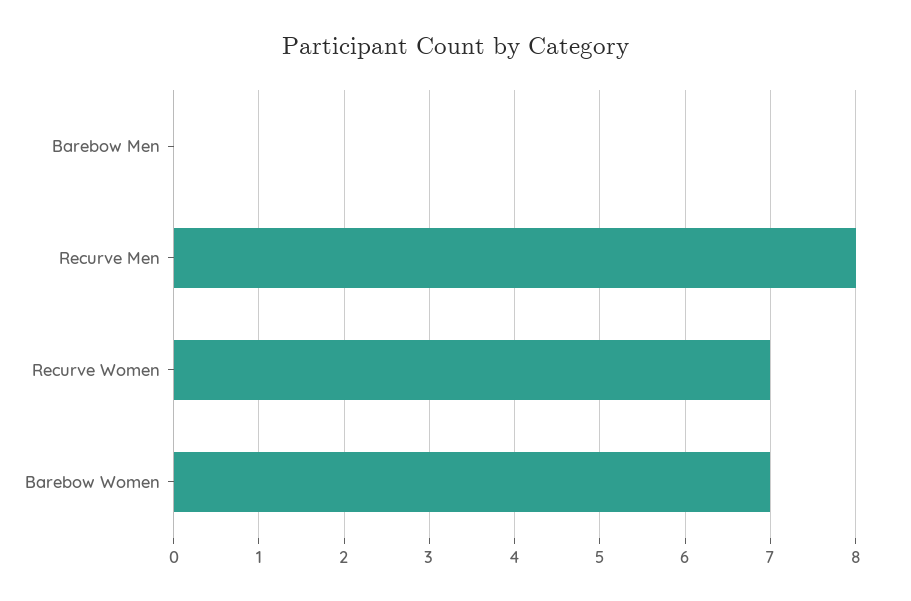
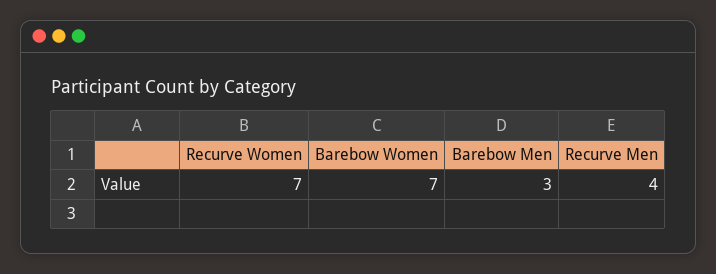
Barebow Men: 0 -> 3
Recurve Men: 8 -> 4

